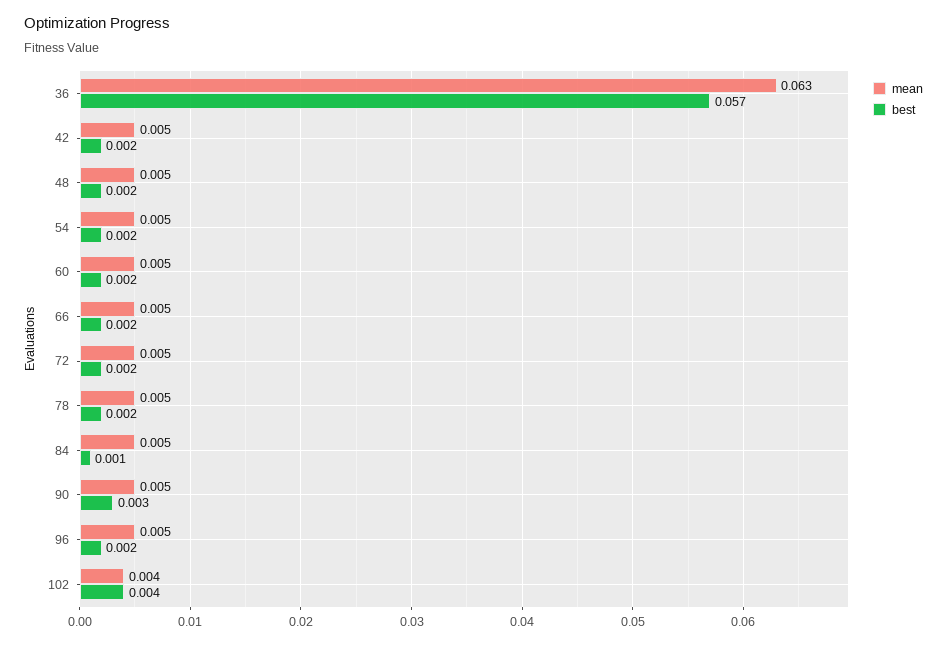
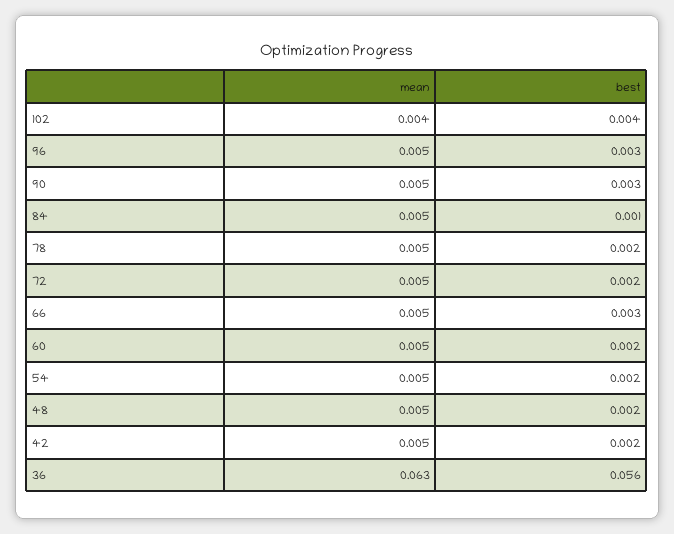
best, 36: 0.057 -> 0.056
best, 66: 0.002 -> 0.003
best, 96: 0.002 -> 0.003

